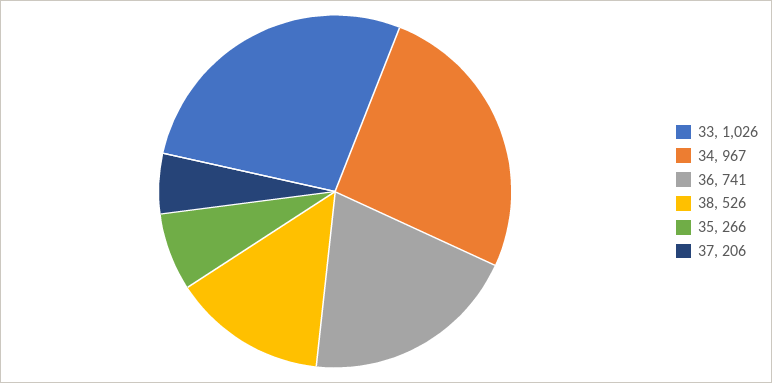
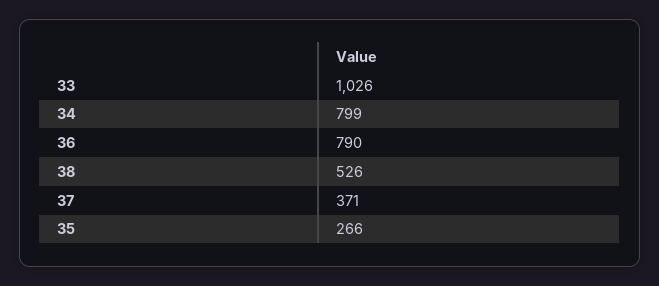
34: 967 -> 799
36: 741 -> 790
37: 206 -> 371

